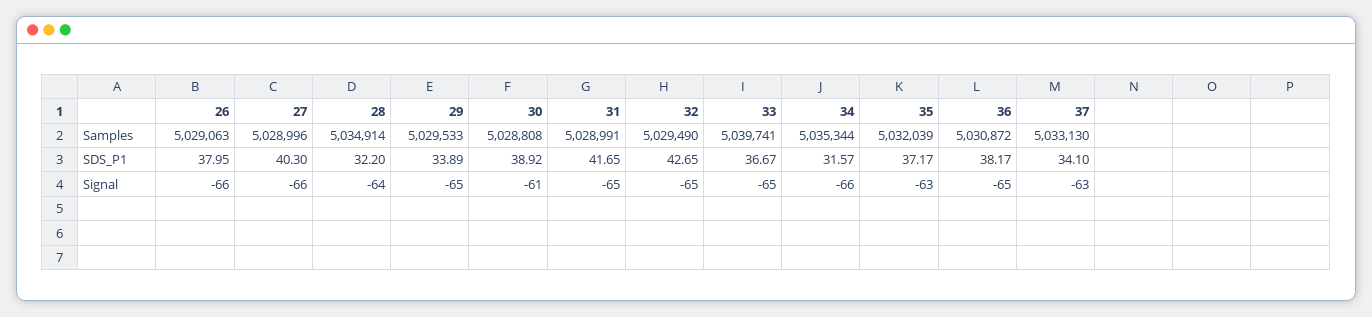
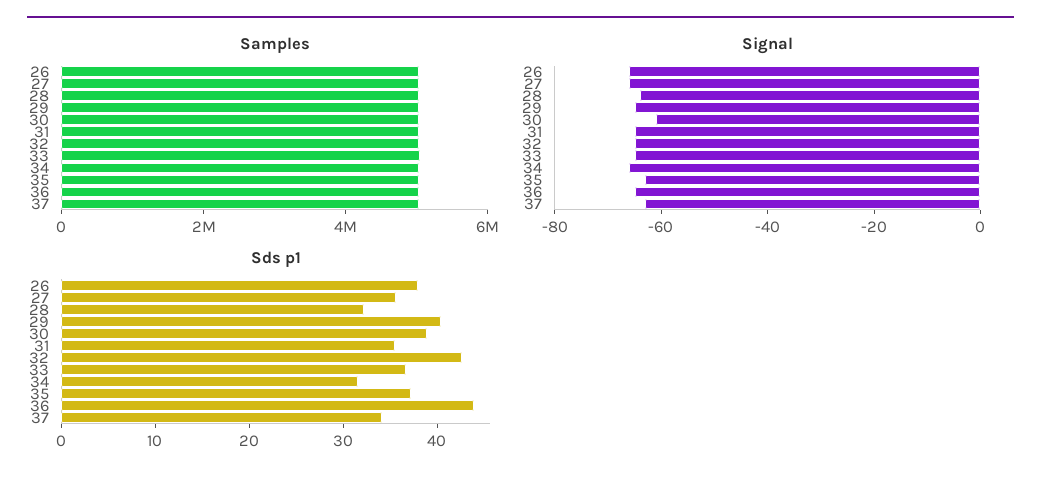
SDS_P1, 27: 40.3 -> 36
SDS_P1, 29: 33.89 -> 40
SDS_P1, 31: 41.65 -> 36
SDS_P1, 36: 38.17 -> 44

